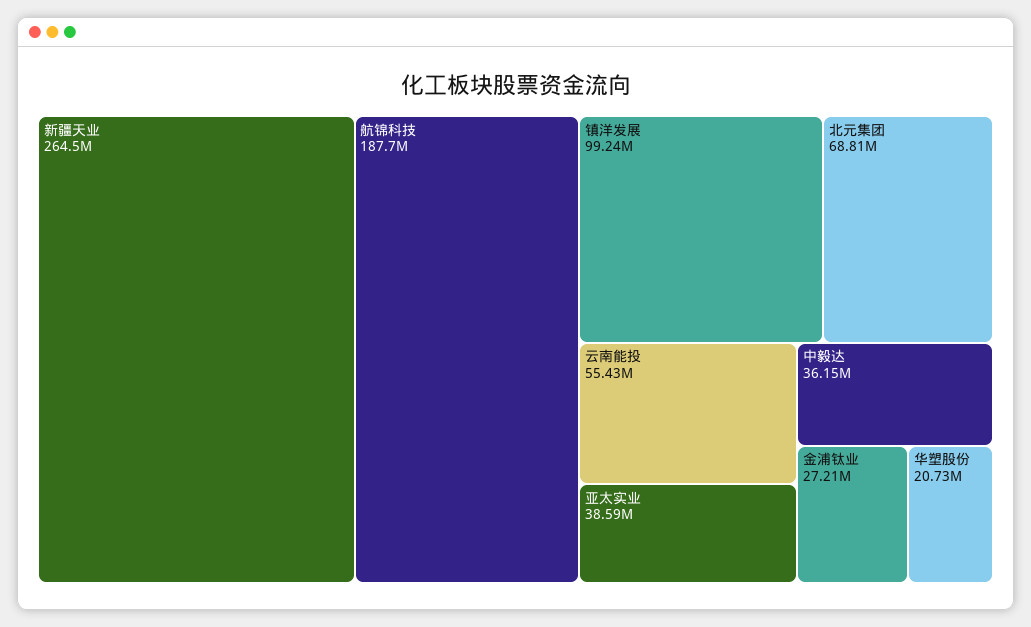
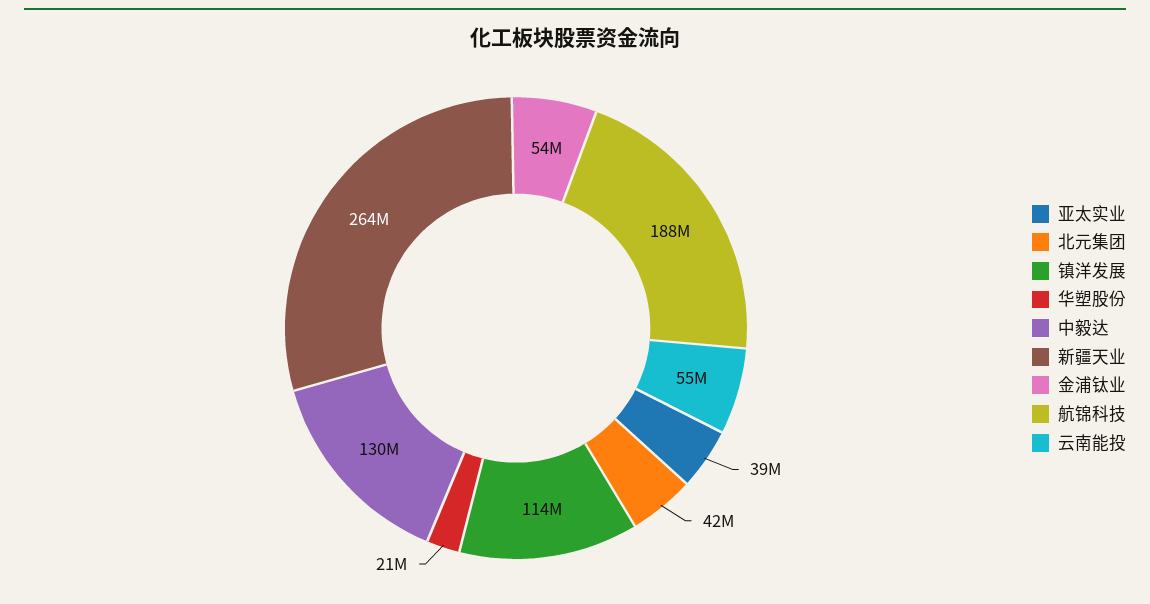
镇洋发展: 99240000 -> 114000000
北元集团: 68810000 -> 42000000
中毅达: 36150000 -> 130000000
金浦钛业: 27210000 -> 54000000

